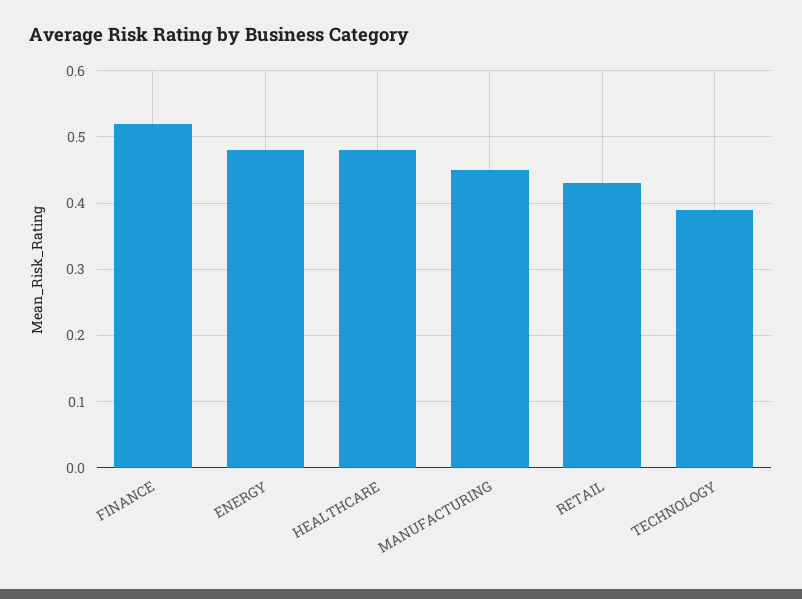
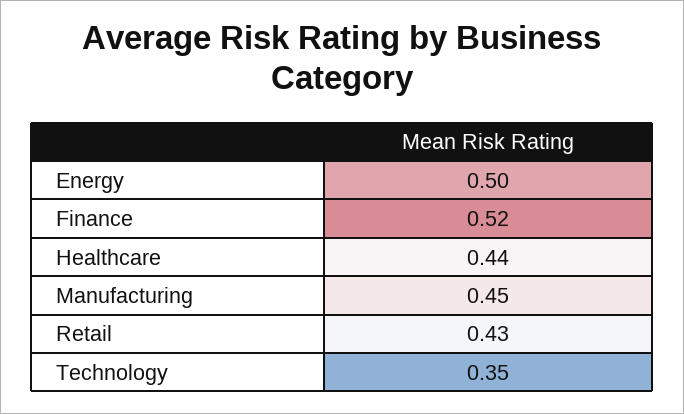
ENERGY: 0.48 -> 0.5
HEALTHCARE: 0.48 -> 0.44
TECHNOLOGY: 0.39 -> 0.35

